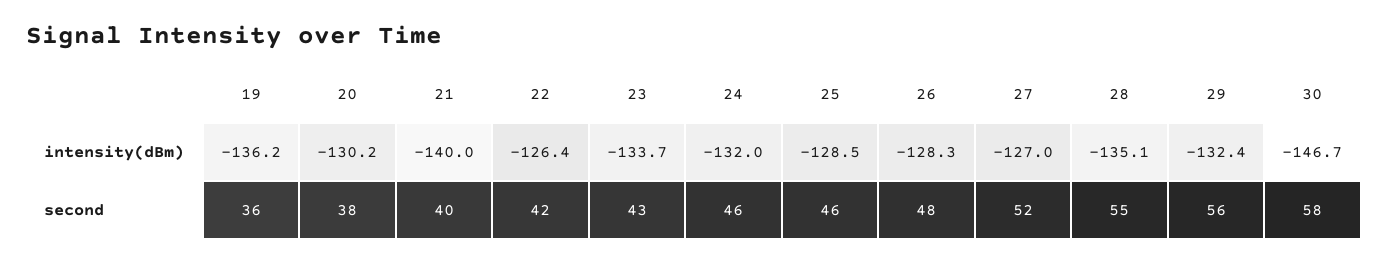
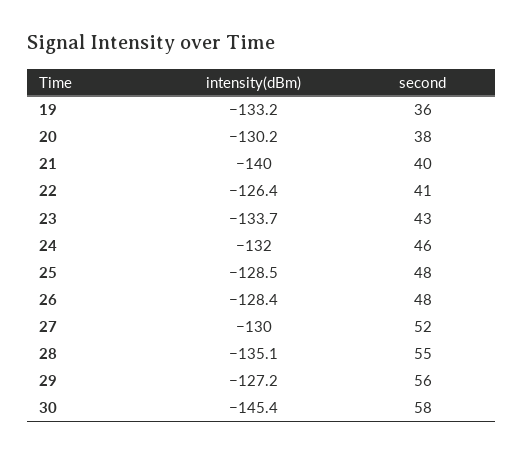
19, intensity(dBm): -136.2 -> -133.2
26, intensity(dBm): -128.3 -> -128.4
27, intensity(dBm): -127 -> -130
29, intensity(dBm): -132.4 -> -127.2
30, intensity(dBm): -146.7 -> -145.4
22, second: 42 -> 41
25, second: 46 -> 48

